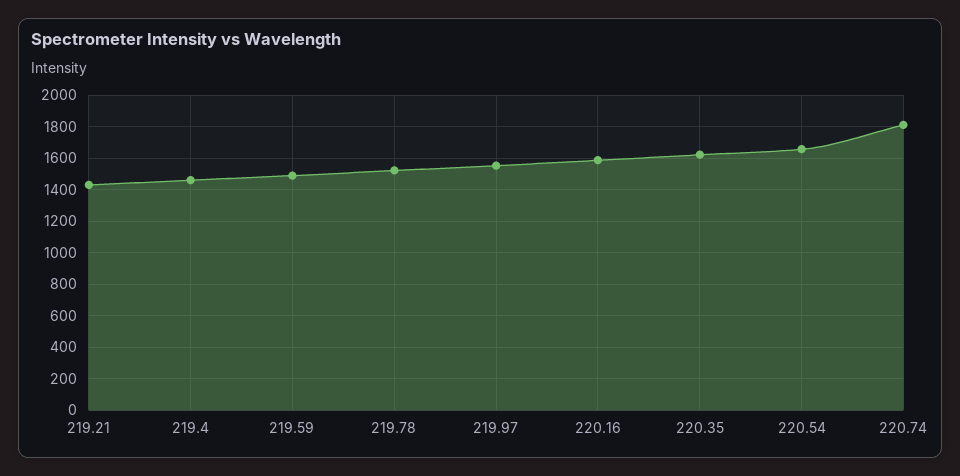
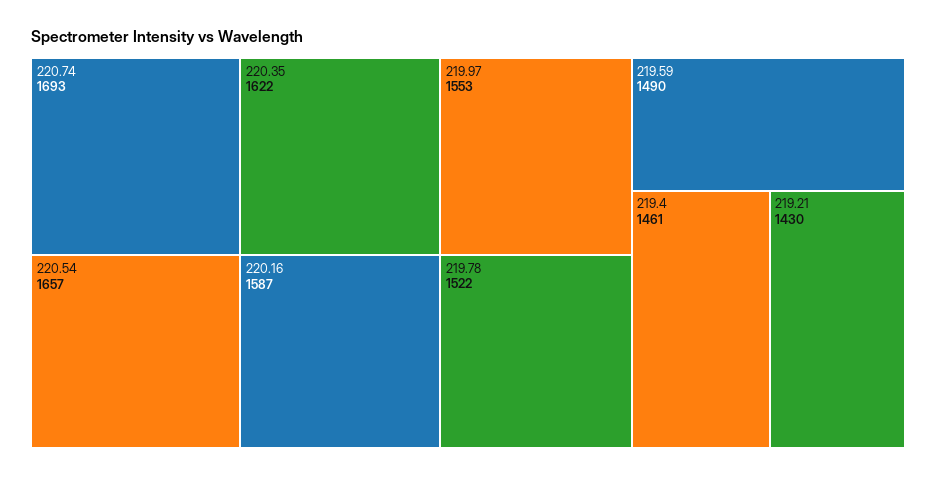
220.74: 1800 -> 1693

